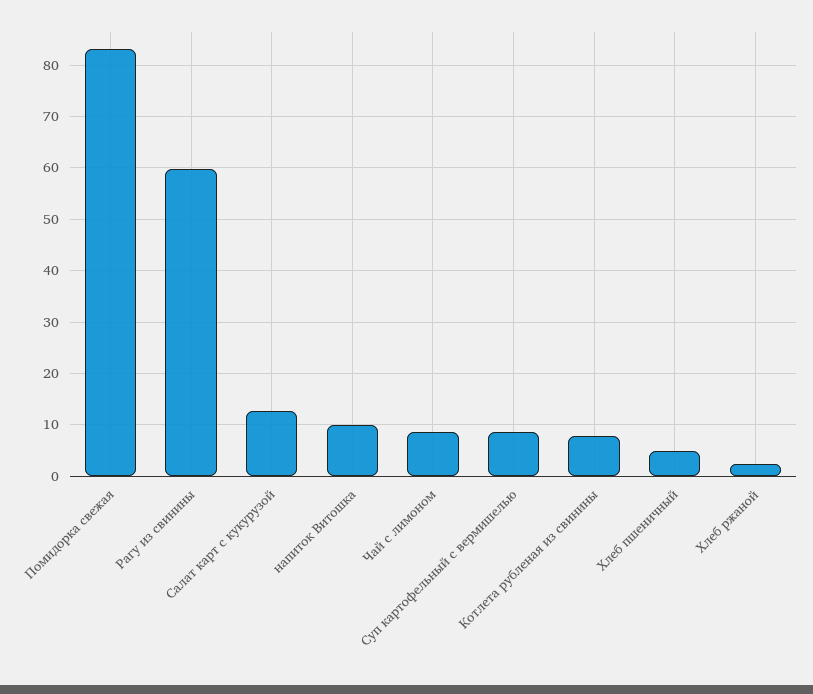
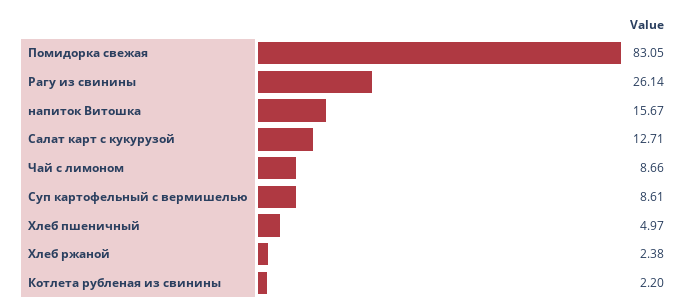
Рагу из свинины: 60 -> 26.14
напиток Витошка: 10 -> 15.67
Котлета рубленая из свинины: 8 -> 2.2

